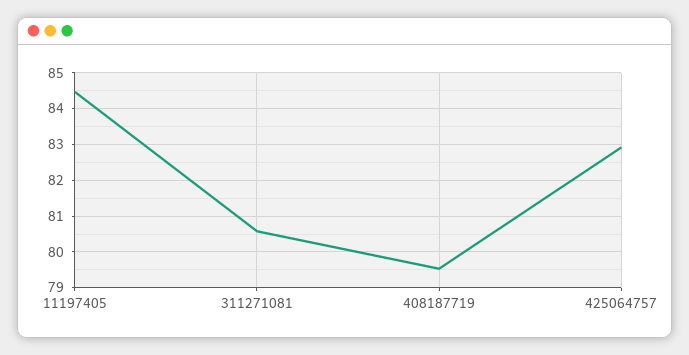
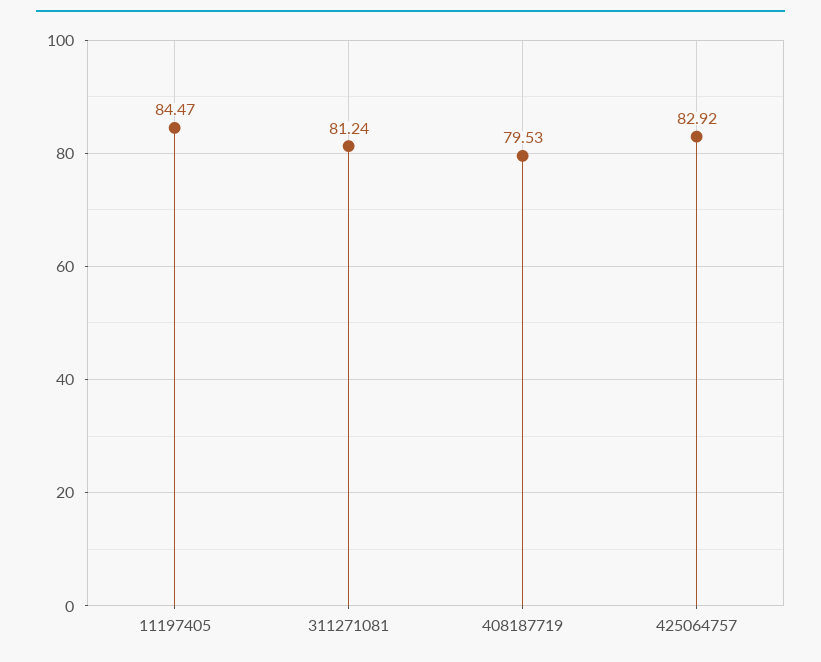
311271081: 80.6 -> 81.24

